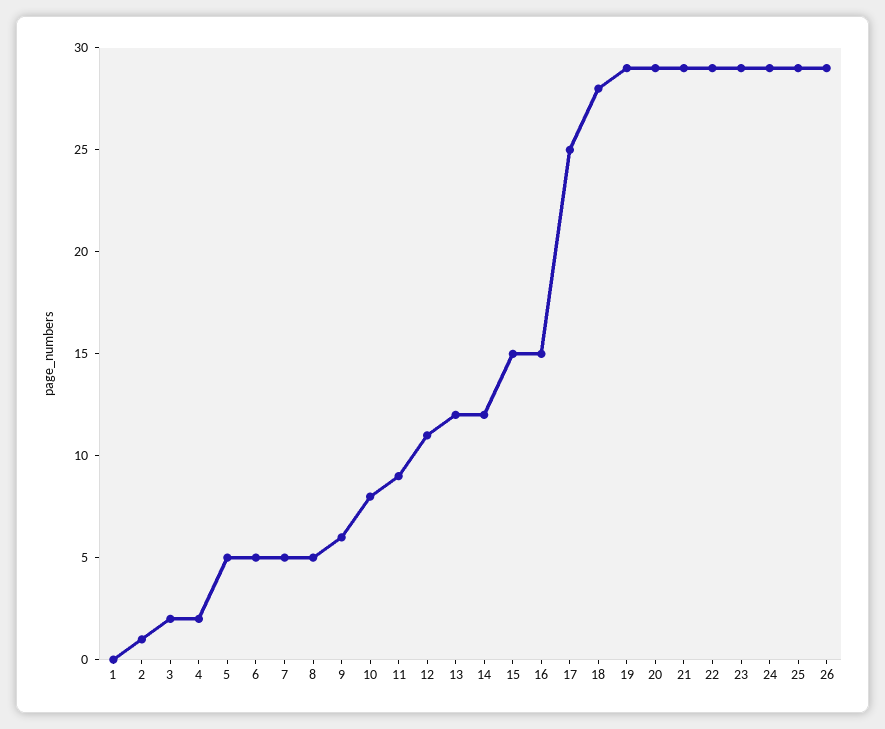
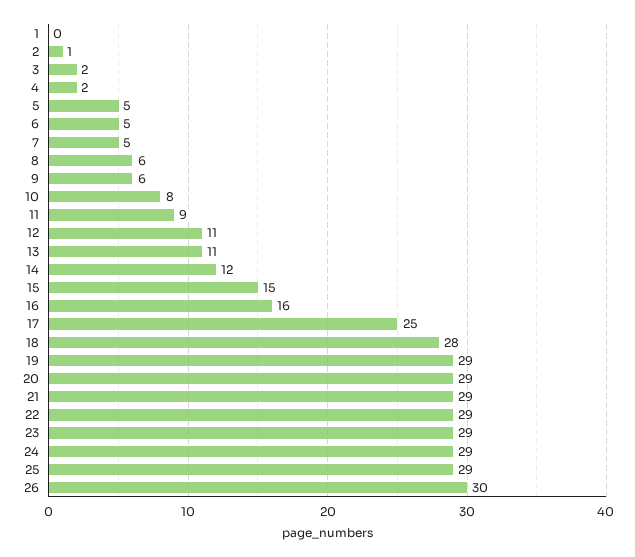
8: 5 -> 6
13: 12 -> 11
16: 15 -> 16
26: 29 -> 30

